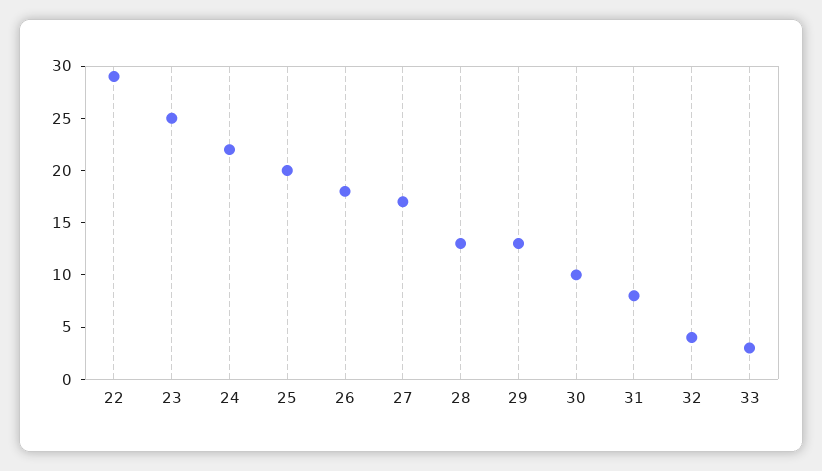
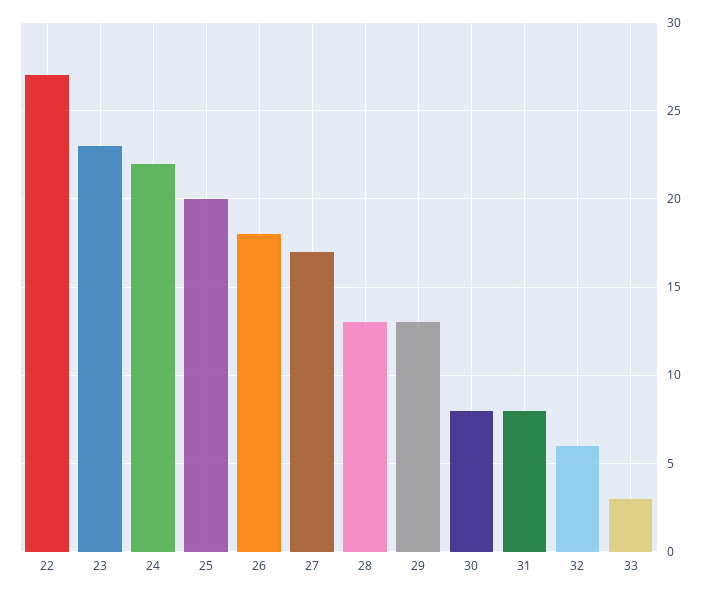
22: 29 -> 27
23: 25 -> 23
30: 10 -> 8
32: 4 -> 6

